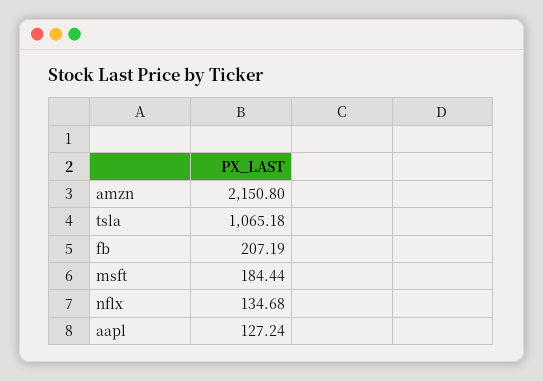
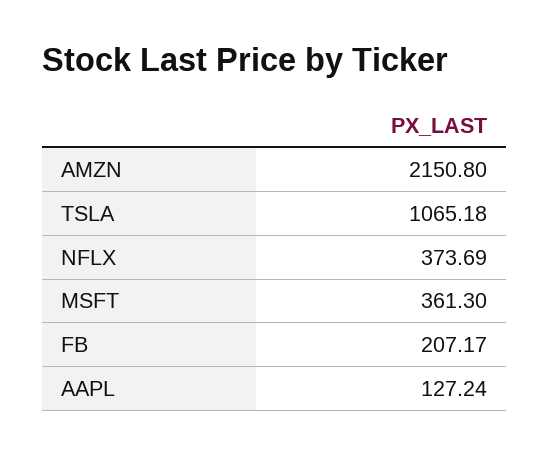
fb: 207.19 -> 207.17
msft: 184.44 -> 361.3
nflx: 134.68 -> 373.69

